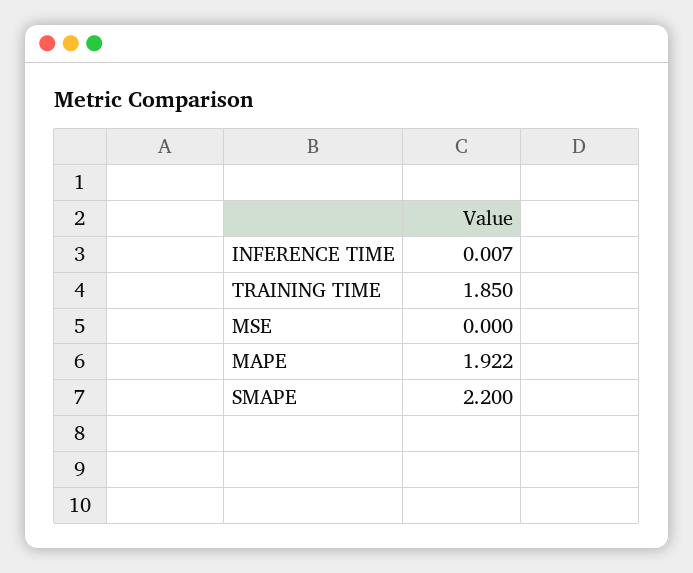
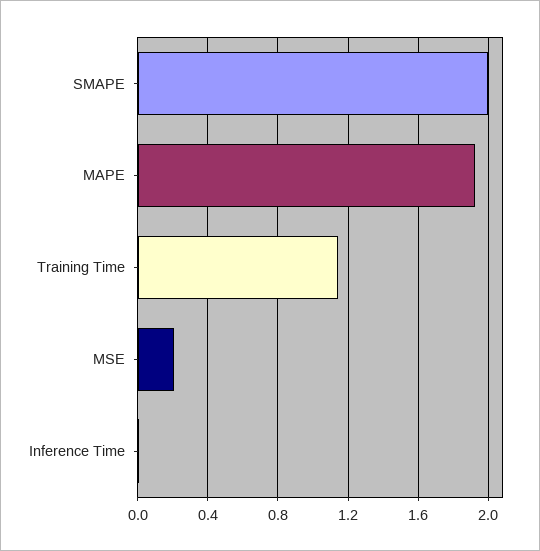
TRAINING TIME: 1.85 -> 1.15
MSE: 0 -> 0.2
SMAPE: 2.2 -> 2

